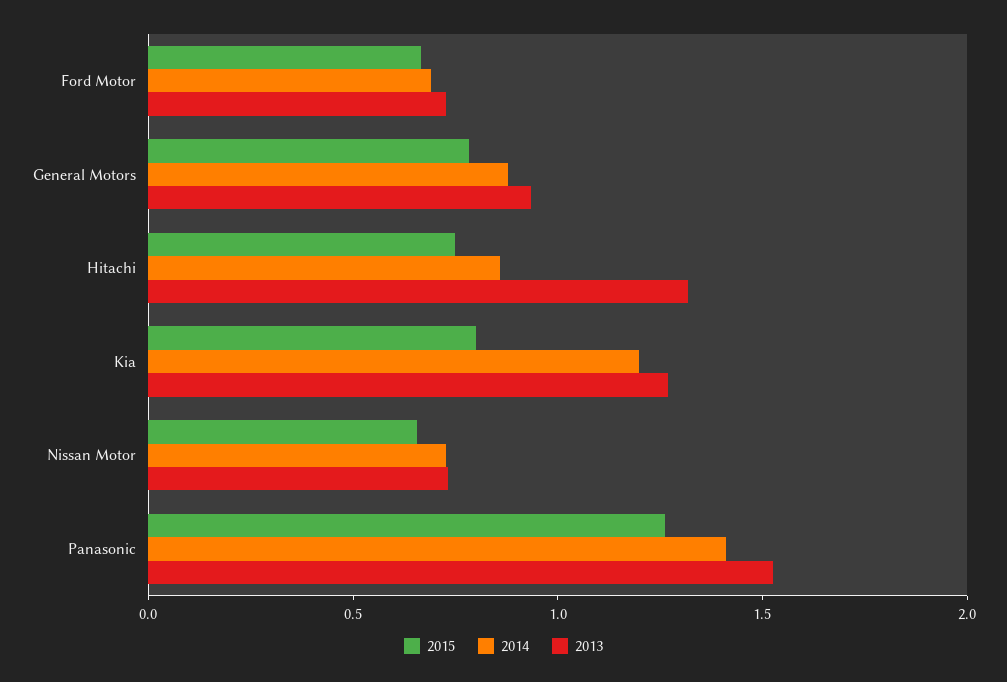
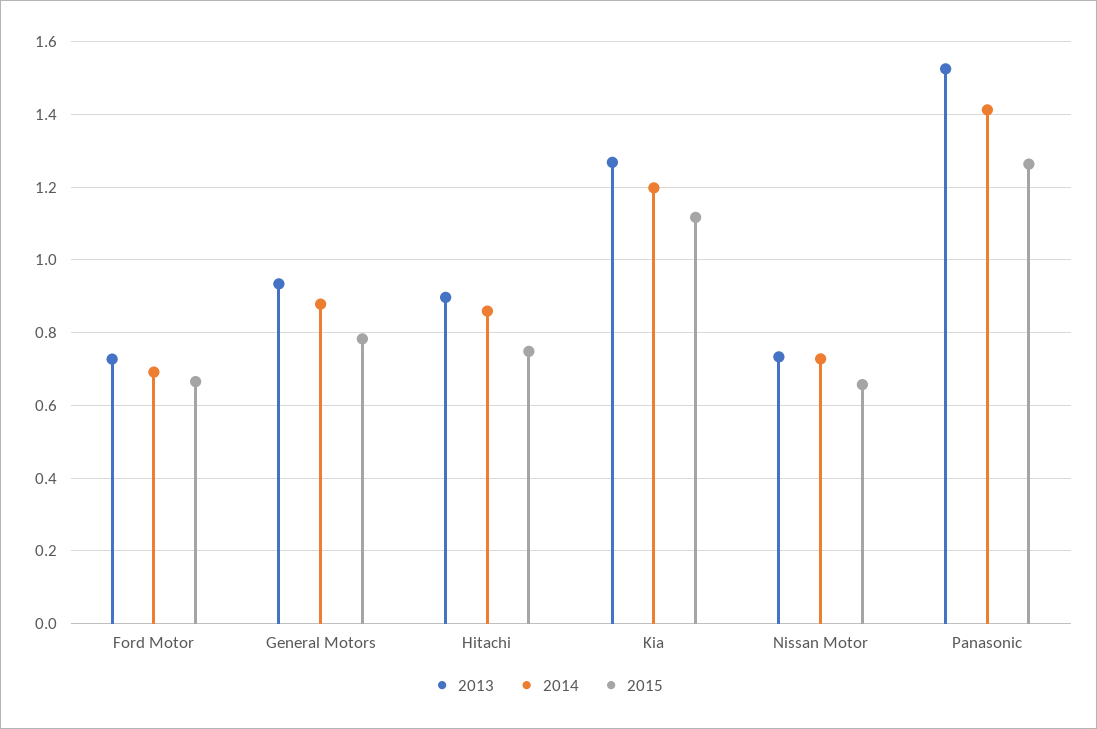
2013, Hitachi: 1.3 -> 0.9
2015, Kia: 0.8 -> 1.12

